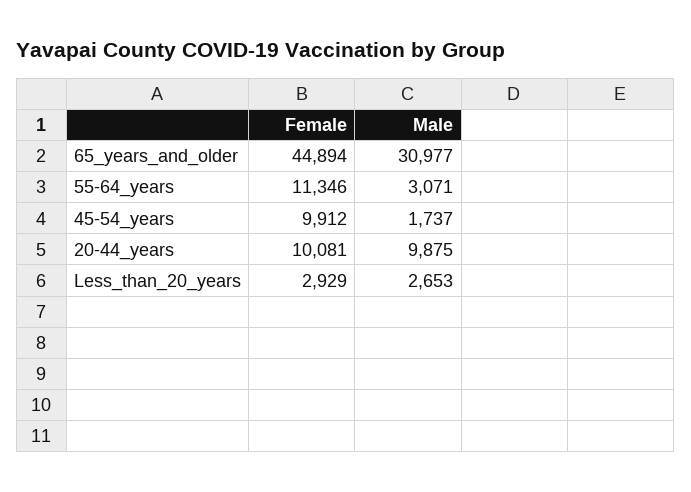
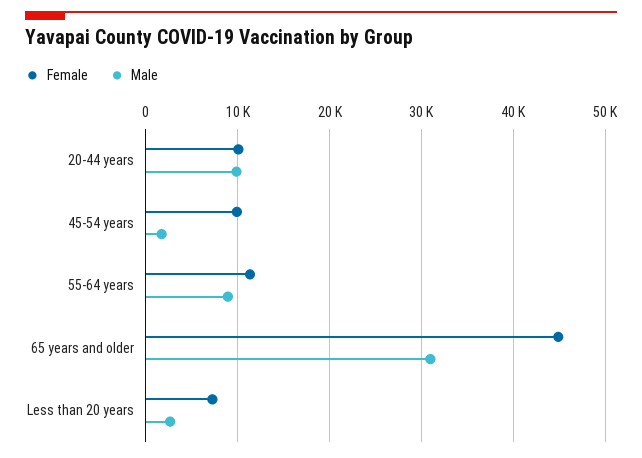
Male, 55-64_years: 3071 -> 9000
Female, Less_than_20_years: 2929 -> 7000

